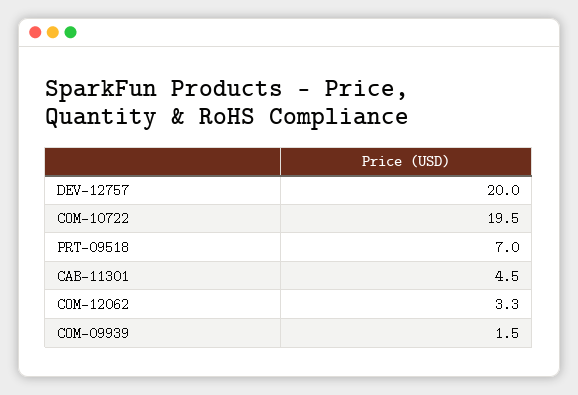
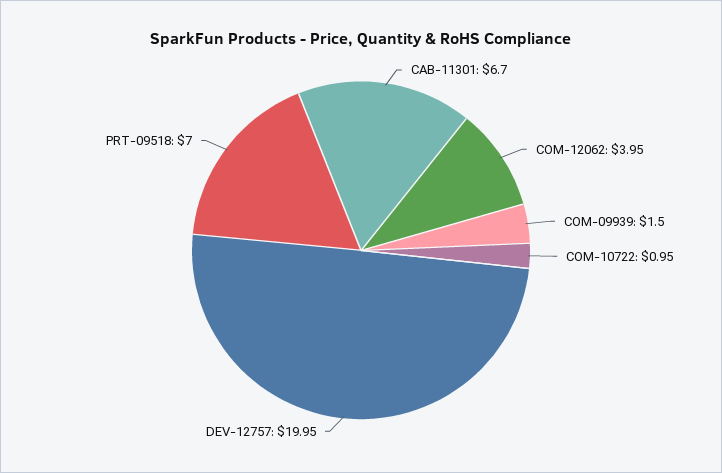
COM-10722: 19.5 -> 0.95
CAB-11301: 4.5 -> 6.7
COM-12062: 3.3 -> 3.95

